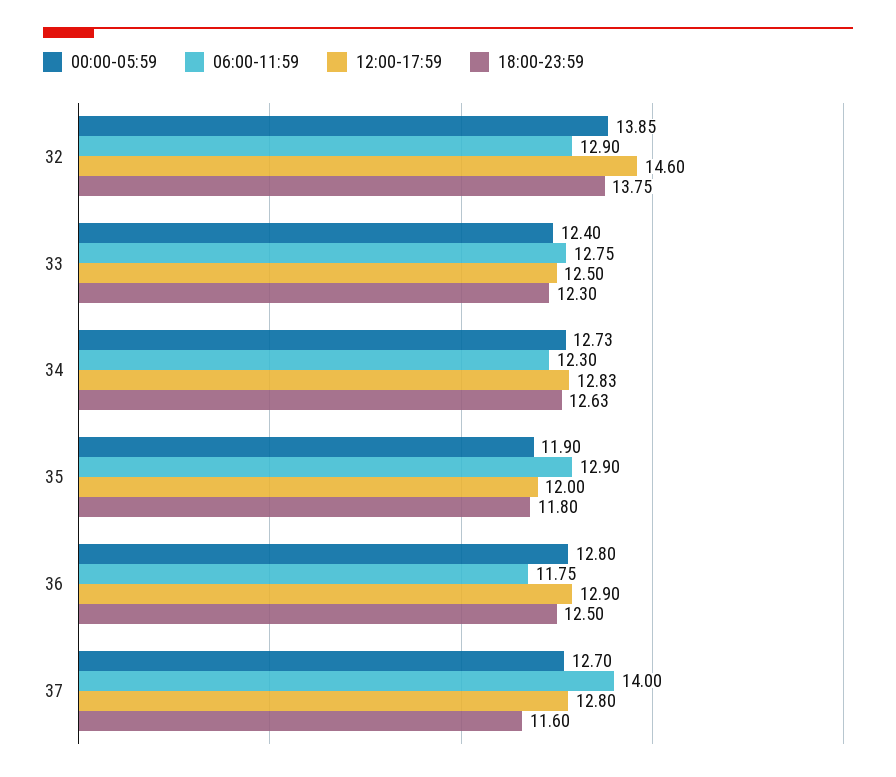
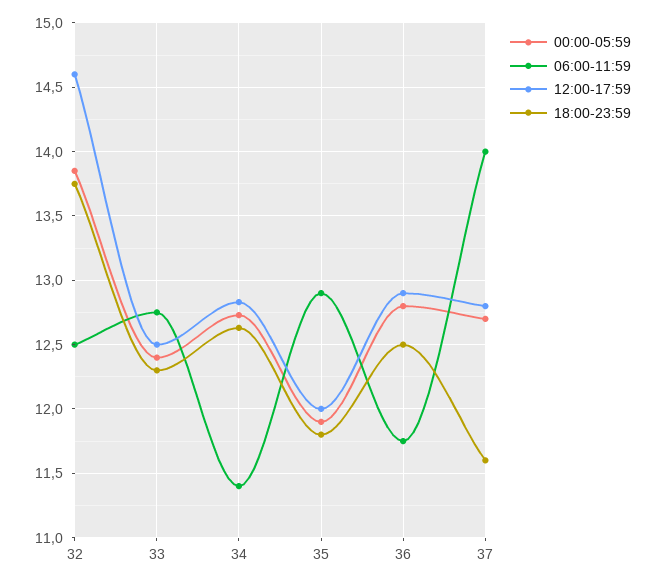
06:00-11:59, 32: 12.9 -> 12.5
06:00-11:59, 34: 12.3 -> 11.4

